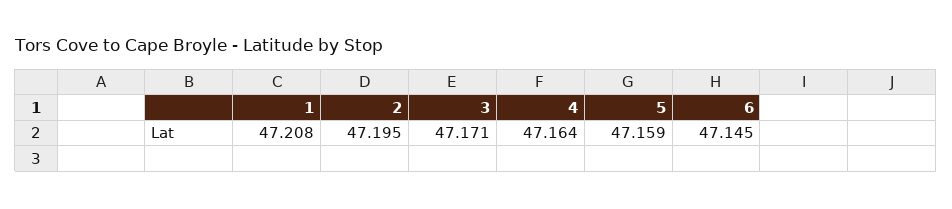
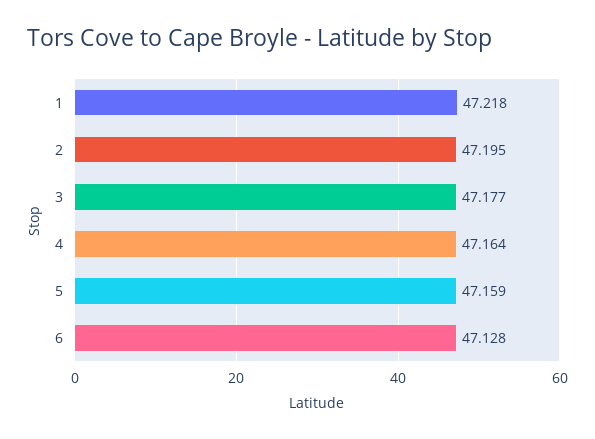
1: 47.208 -> 47.218
3: 47.171 -> 47.177
6: 47.145 -> 47.128

